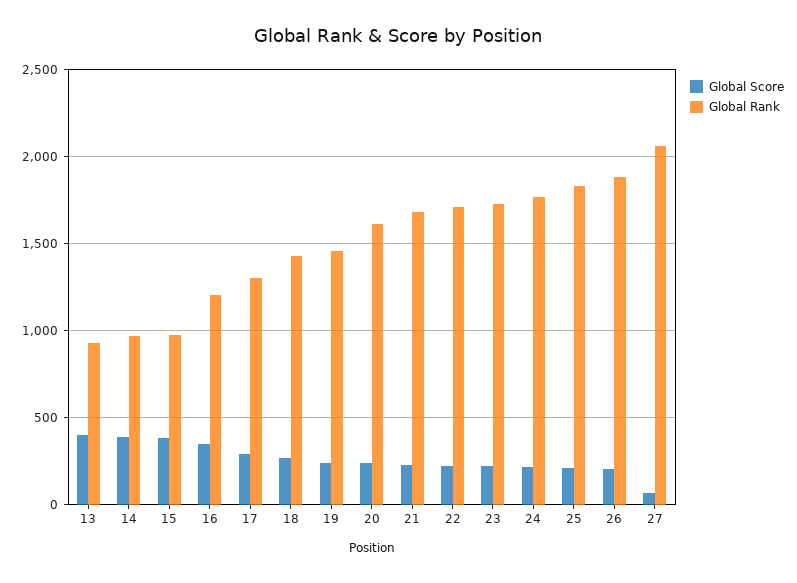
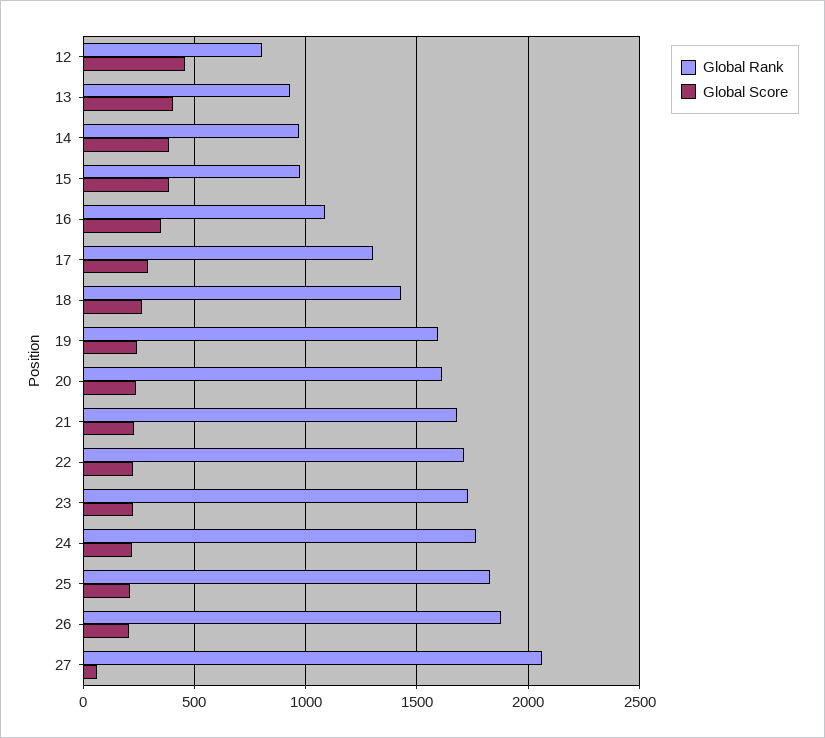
Global Rank, 16: 1200 -> 1100
Global Rank, 19: 1450 -> 1600
Global Rank, 12: none -> 800
Global Score, 12: none -> 450

